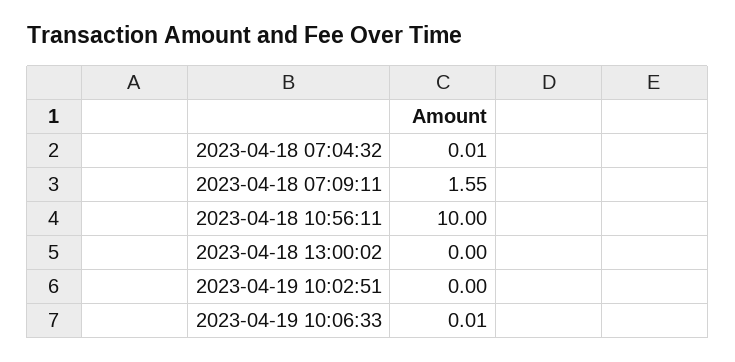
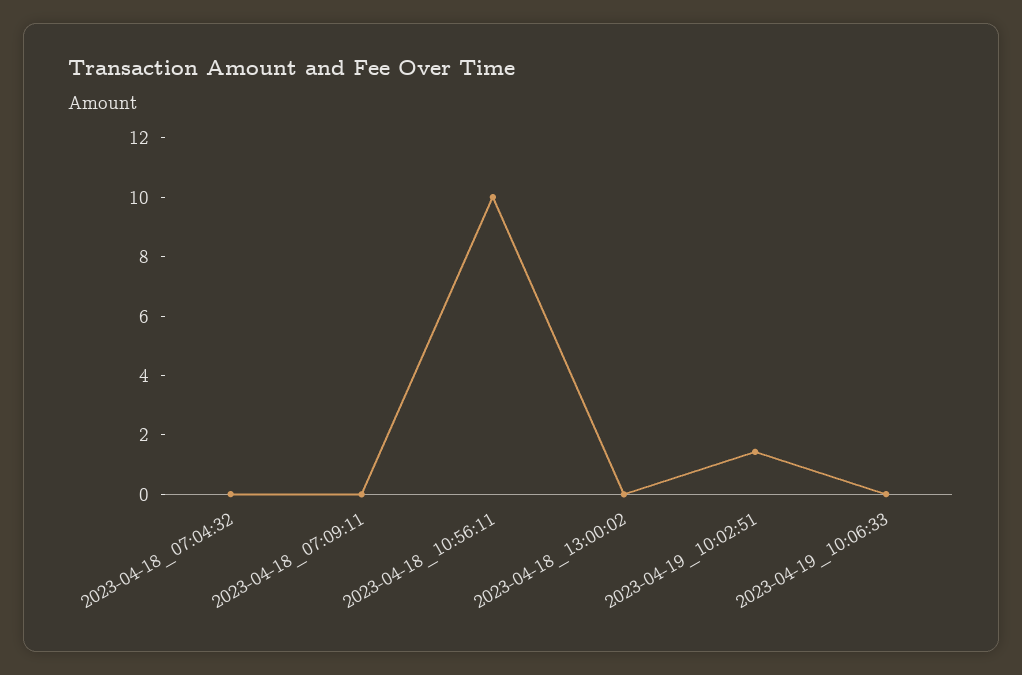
2023-04-18 07:09:11: 1.55 -> 0
2023-04-19 10:02:51: 0 -> 1.5

